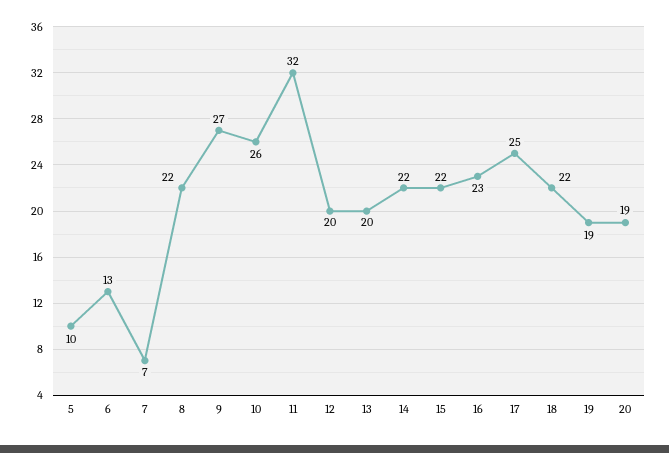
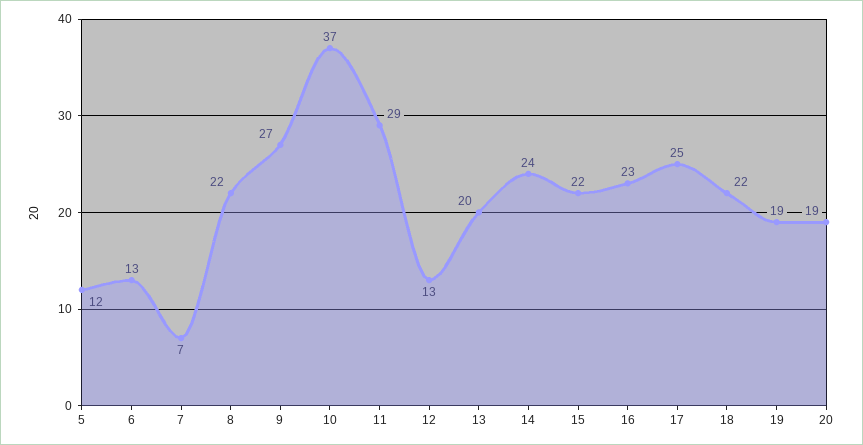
5: 10 -> 12
10: 26 -> 37
11: 32 -> 29
12: 20 -> 13
14: 22 -> 24

